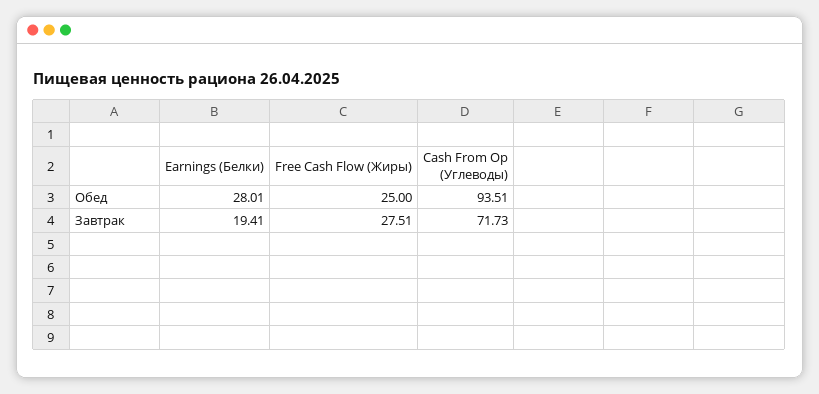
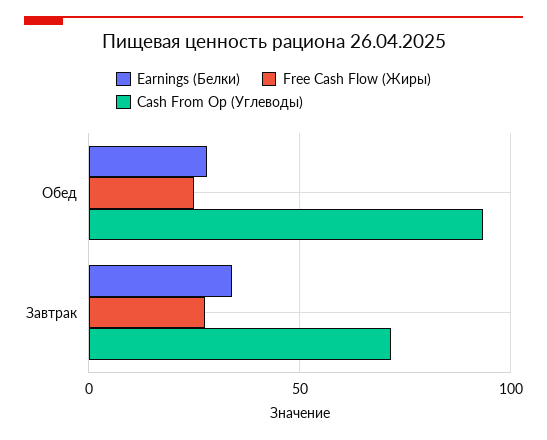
Earnings (Белки), Завтрак: 19.41 -> 35

